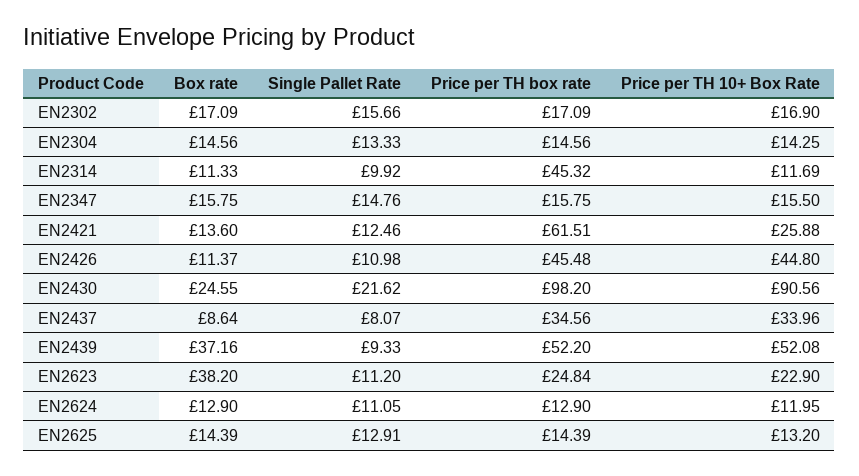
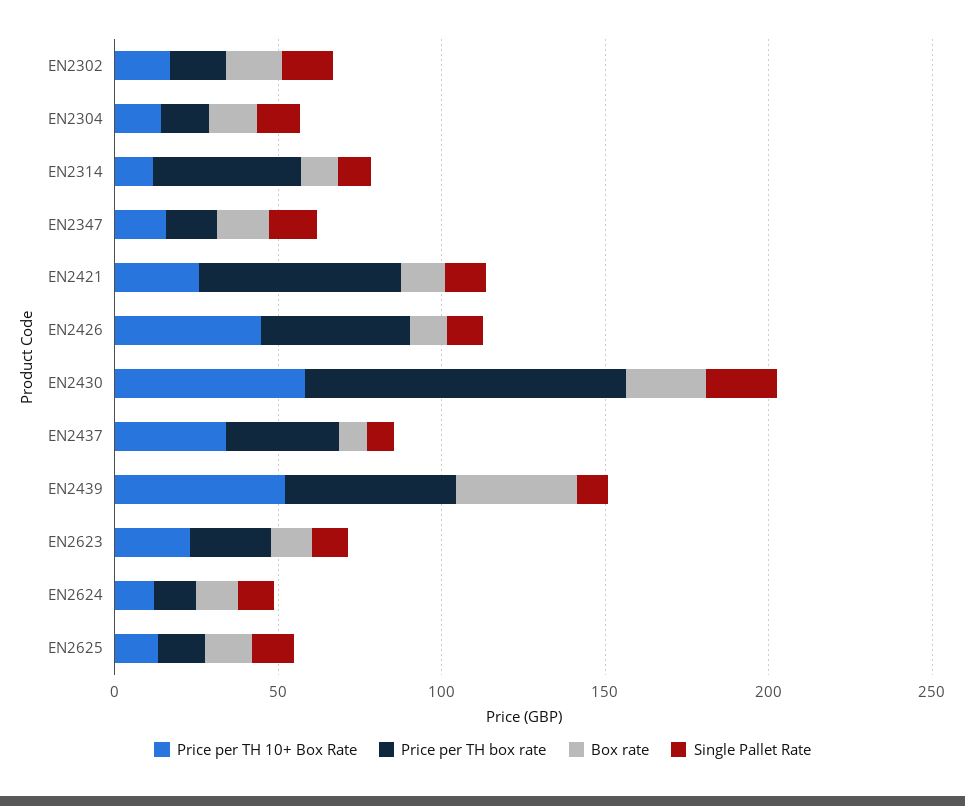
Price per TH 10+ Box Rate, EN2430: 90.56 -> 60
Box rate, EN2623: 38.2 -> 10

